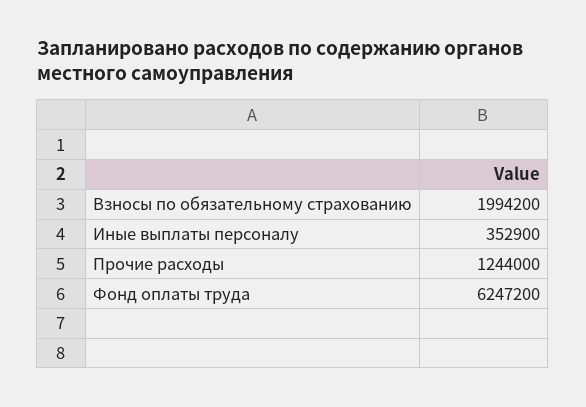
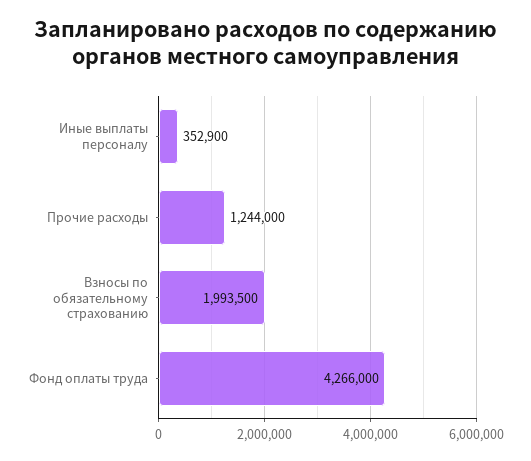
Взносы по обязательному страхованию: 1994200 -> 1993500
Фонд оплаты труда: 6247200 -> 4266000

